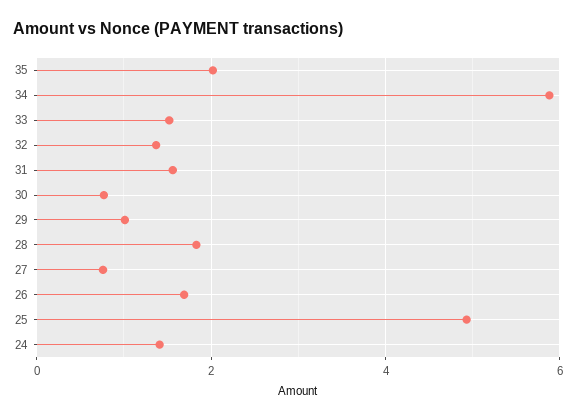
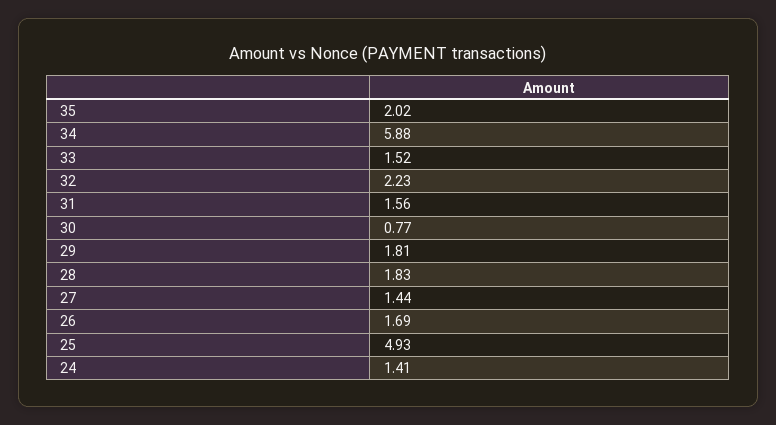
32: 1.4 -> 2.23
29: 1 -> 1.81
27: 0.8 -> 1.44

